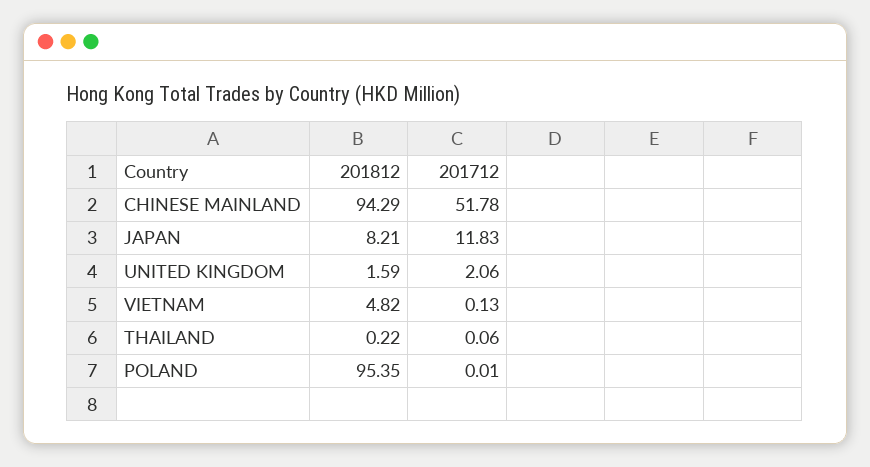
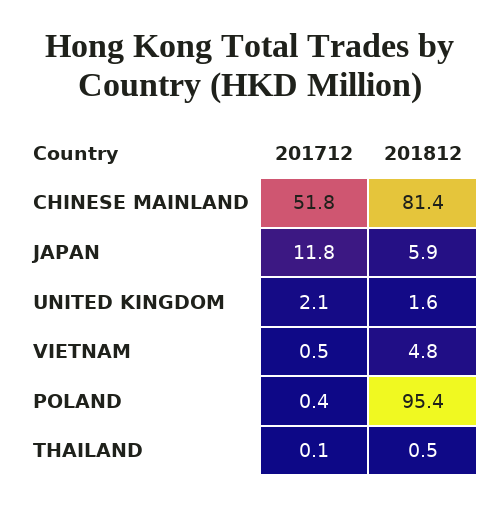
201812, CHINESE MAINLAND: 94.29 -> 81.4
201812, JAPAN: 8.21 -> 5.9
201712, VIETNAM: 0.13 -> 0.5
201812, THAILAND: 0.22 -> 0.5
201712, POLAND: 0.01 -> 0.4

